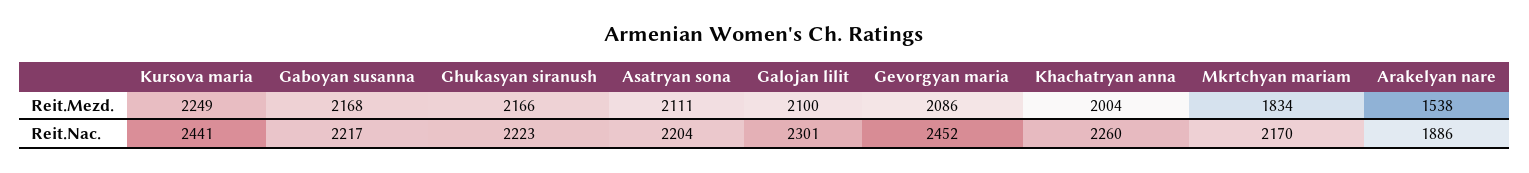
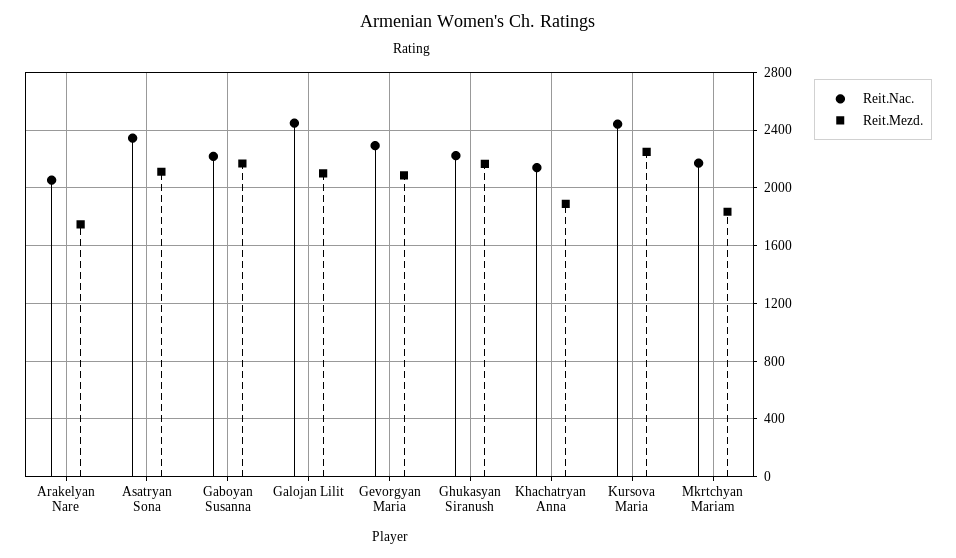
Reit.Mezd., Khachatryan anna: 2004 -> 1900
Reit.Mezd., Arakelyan nare: 1538 -> 1750
Reit.Nac., Asatryan sona: 2204 -> 2350
Reit.Nac., Galojan lilit: 2301 -> 2450
Reit.Nac., Gevorgyan maria: 2452 -> 2300
Reit.Nac., Khachatryan anna: 2260 -> 2150
Reit.Nac., Arakelyan nare: 1886 -> 2050

